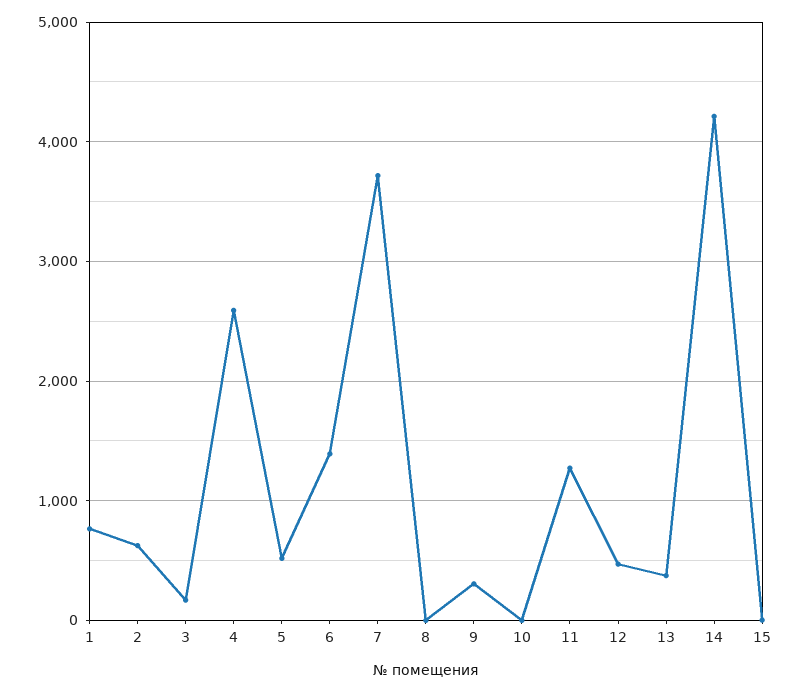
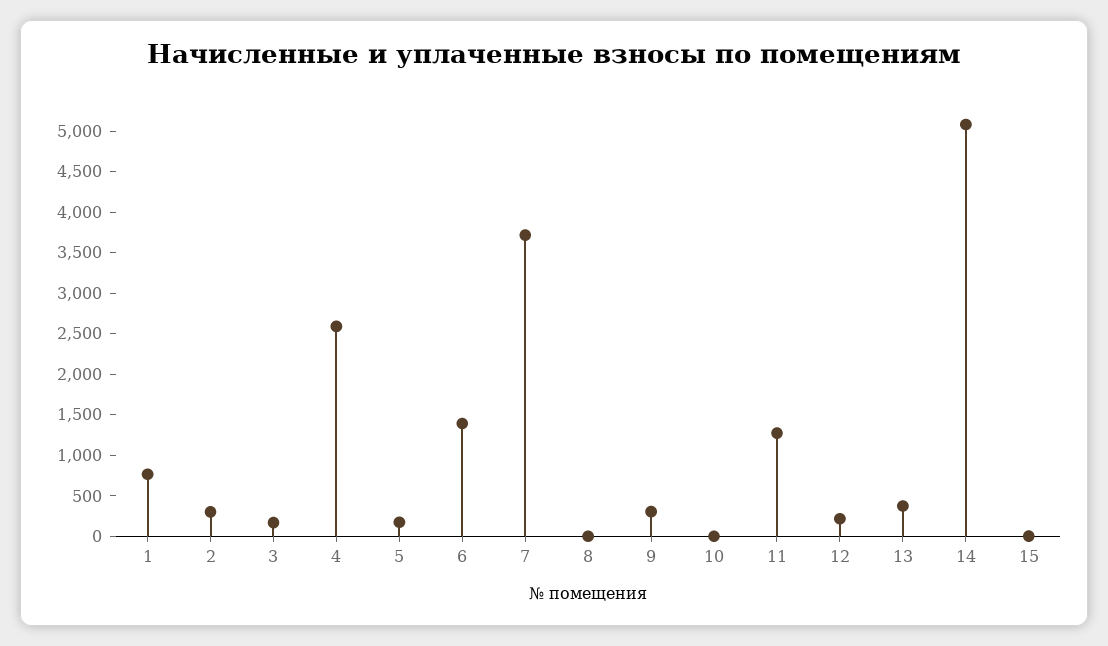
2: 600 -> 300
5: 500 -> 200
12: 500 -> 200
14: 4200 -> 5100

